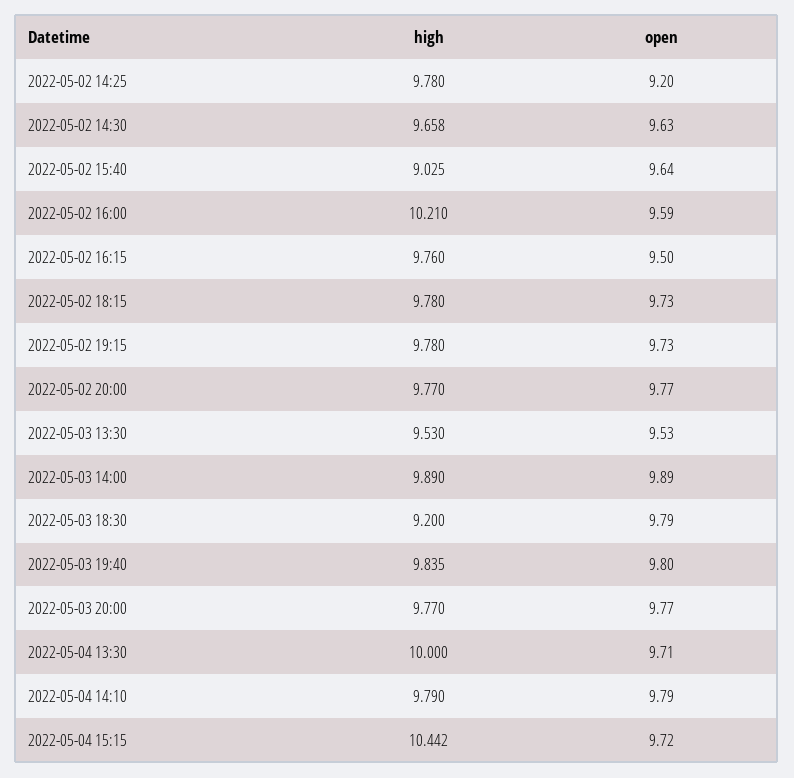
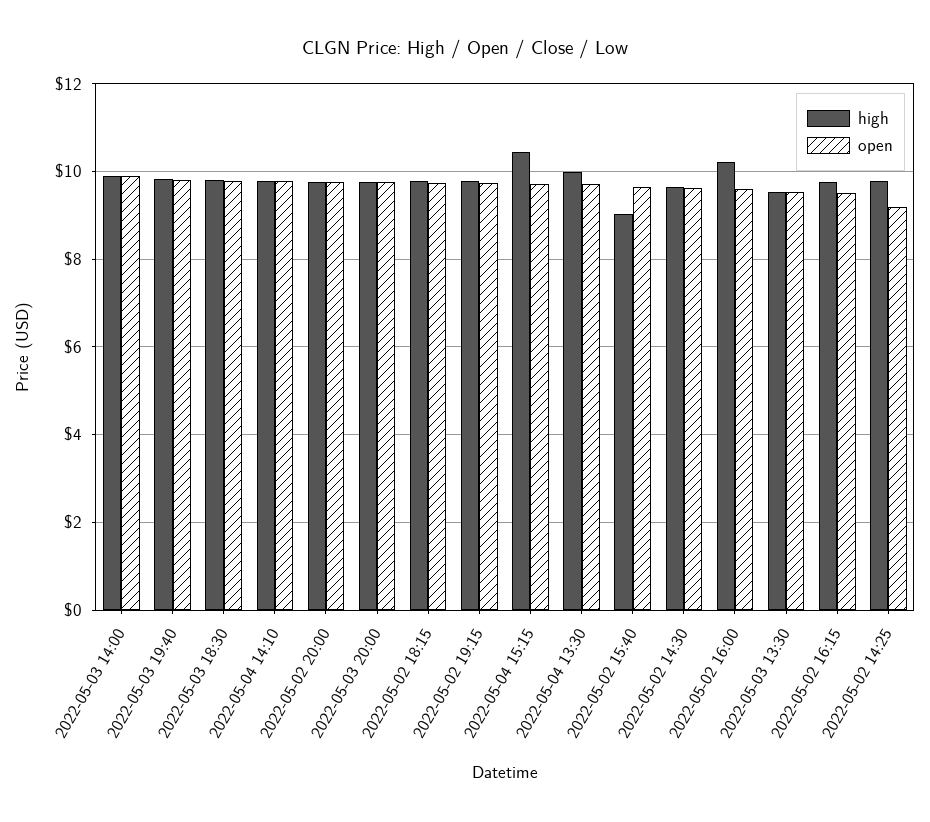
high, 2022-05-03 18:30: 9.2 -> 9.8

